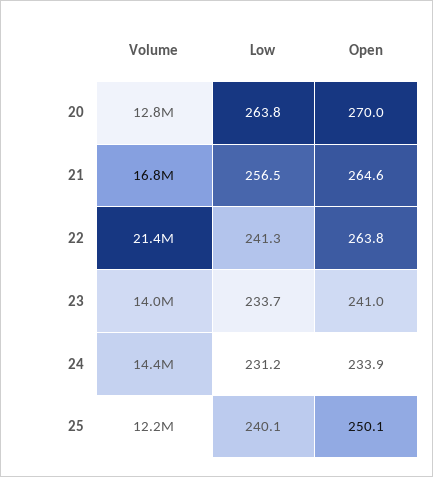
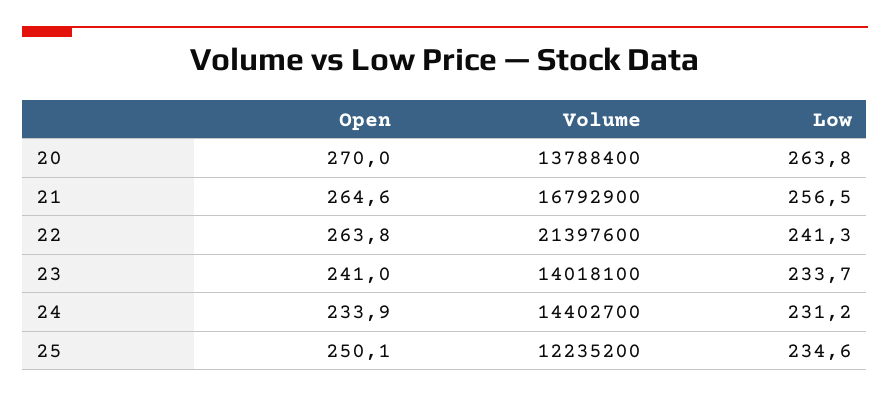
Volume, 20: 12800000 -> 13788400
Low, 25: 240.1 -> 234.6

